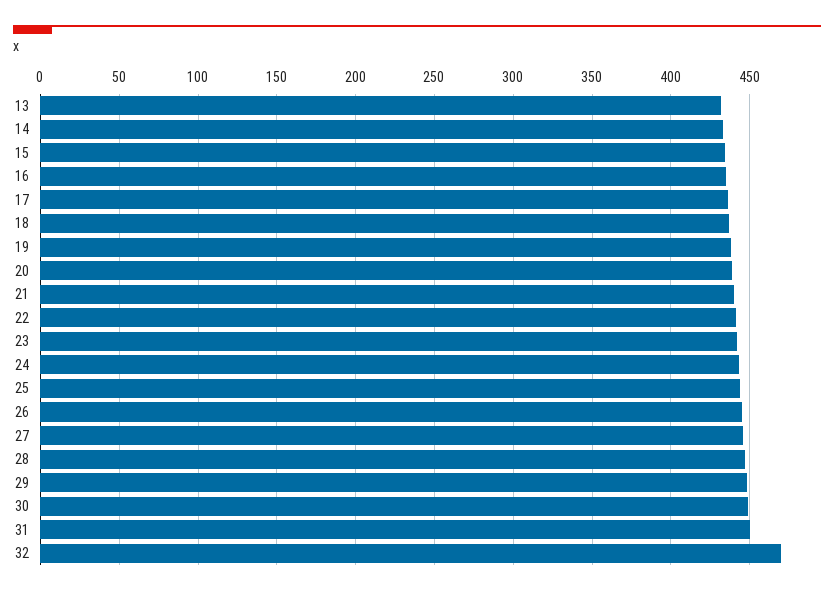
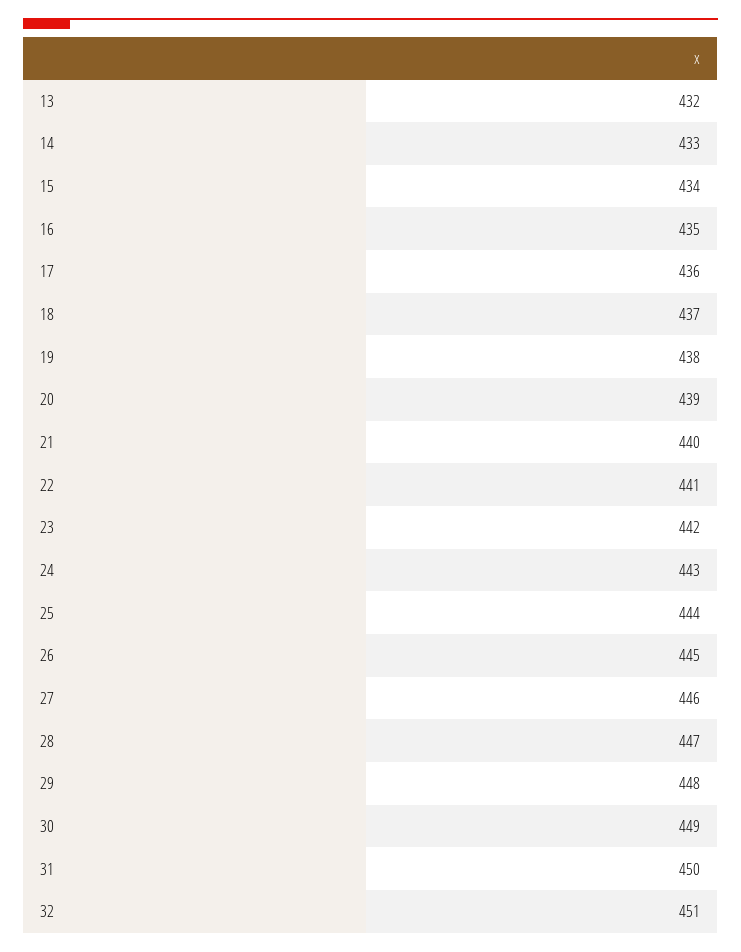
32: 470 -> 451

